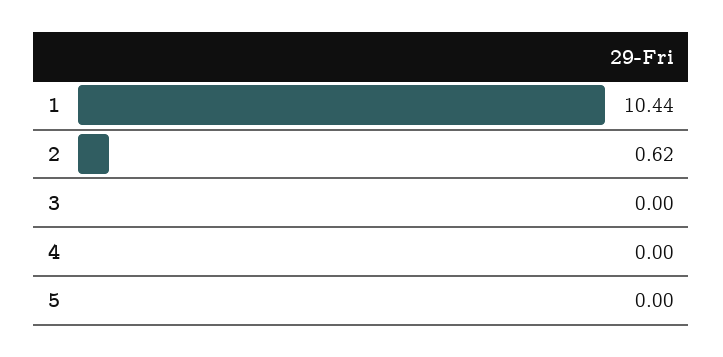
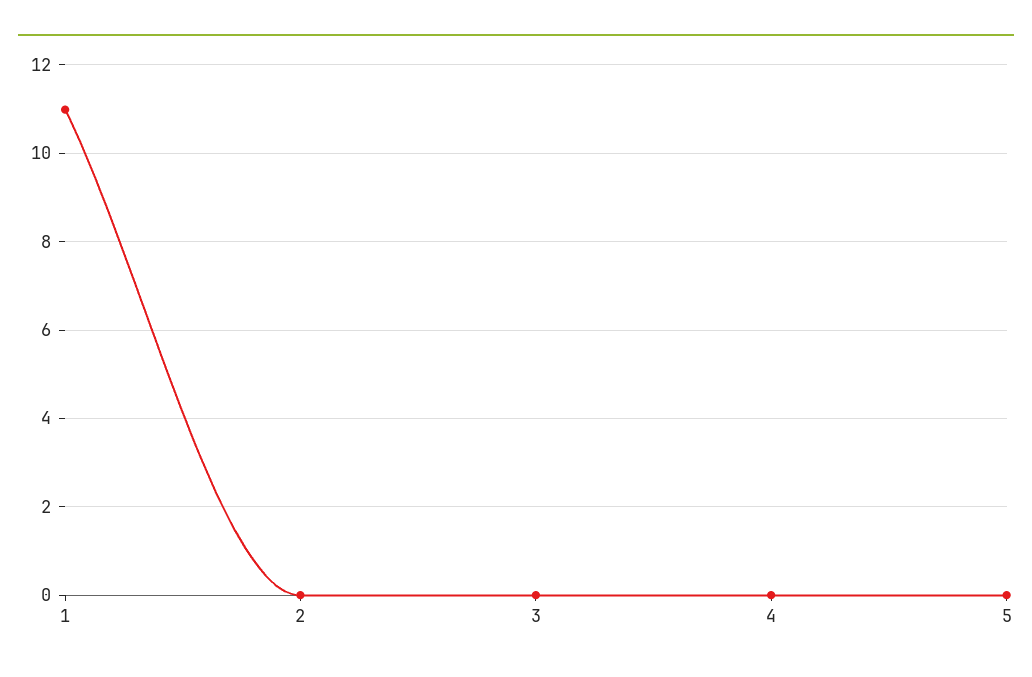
1: 10.44 -> 11
2: 0.62 -> 0

